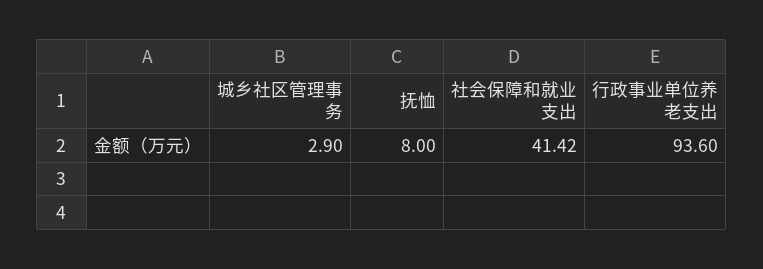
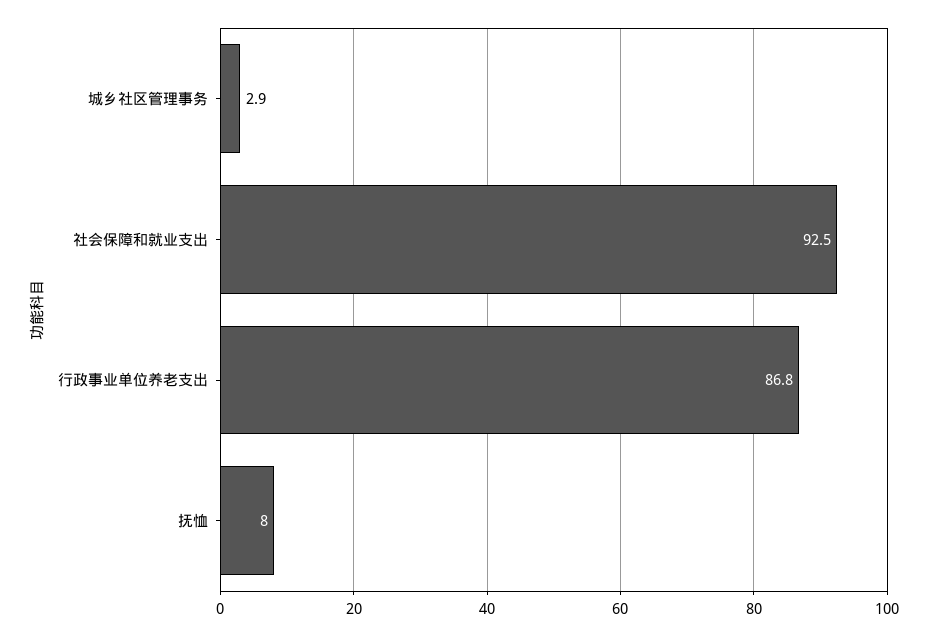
社会保障和就业支出: 41.42 -> 92.5
行政事业单位养老支出: 93.6 -> 86.8

